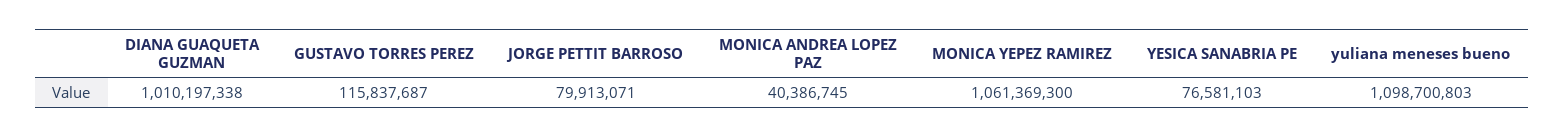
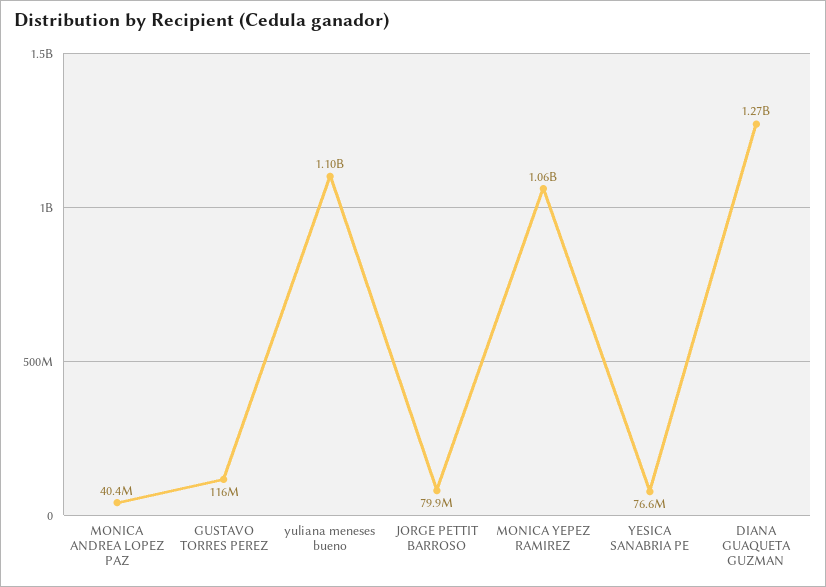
DIANA GUAQUETA GUZMAN: 1010197338 -> 1270000000

